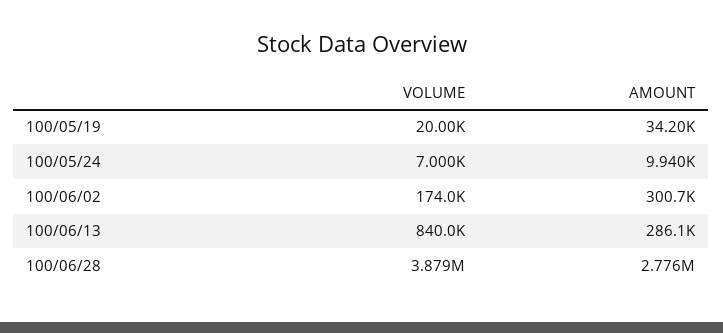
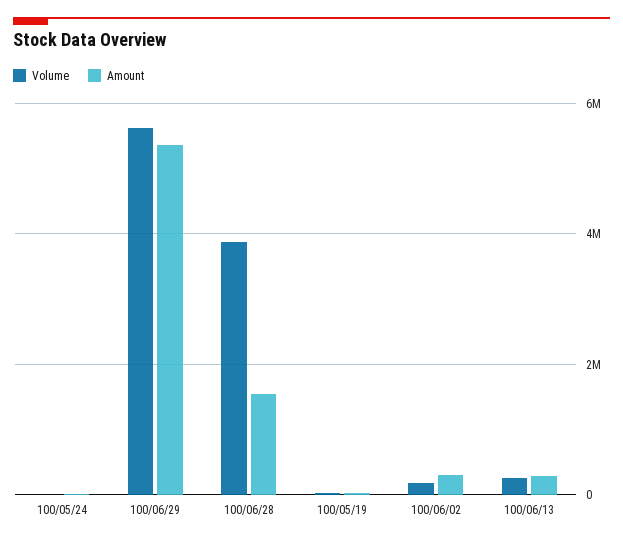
VOLUME, 100/06/13: 840000 -> 200000
AMOUNT, 100/06/28: 2776000 -> 1600000
VOLUME, 100/06/29: none -> 5600000
AMOUNT, 100/06/29: none -> 5400000

